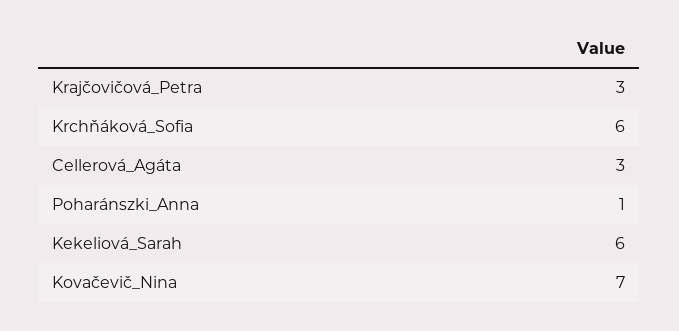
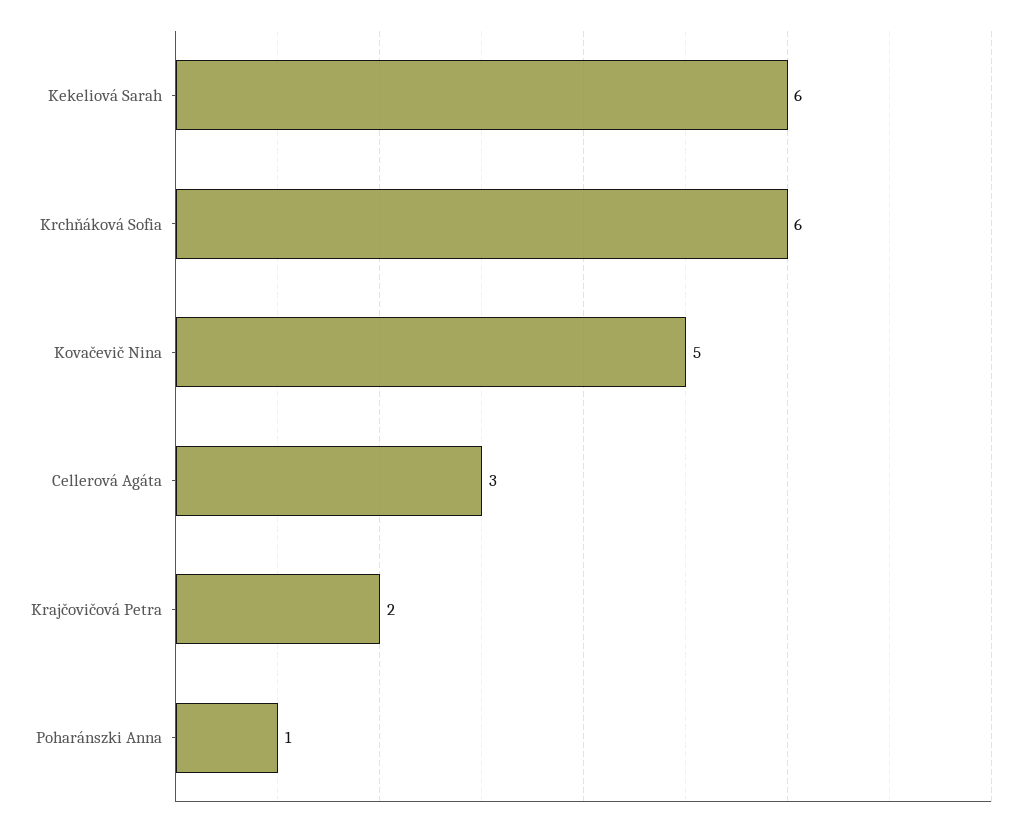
Krajčovičová_Petra: 3 -> 2
Kovačevič_Nina: 7 -> 5

